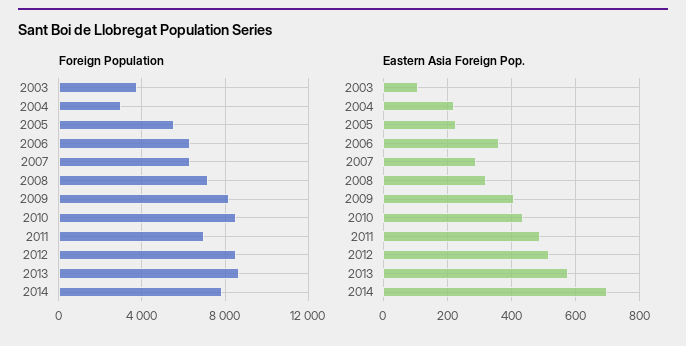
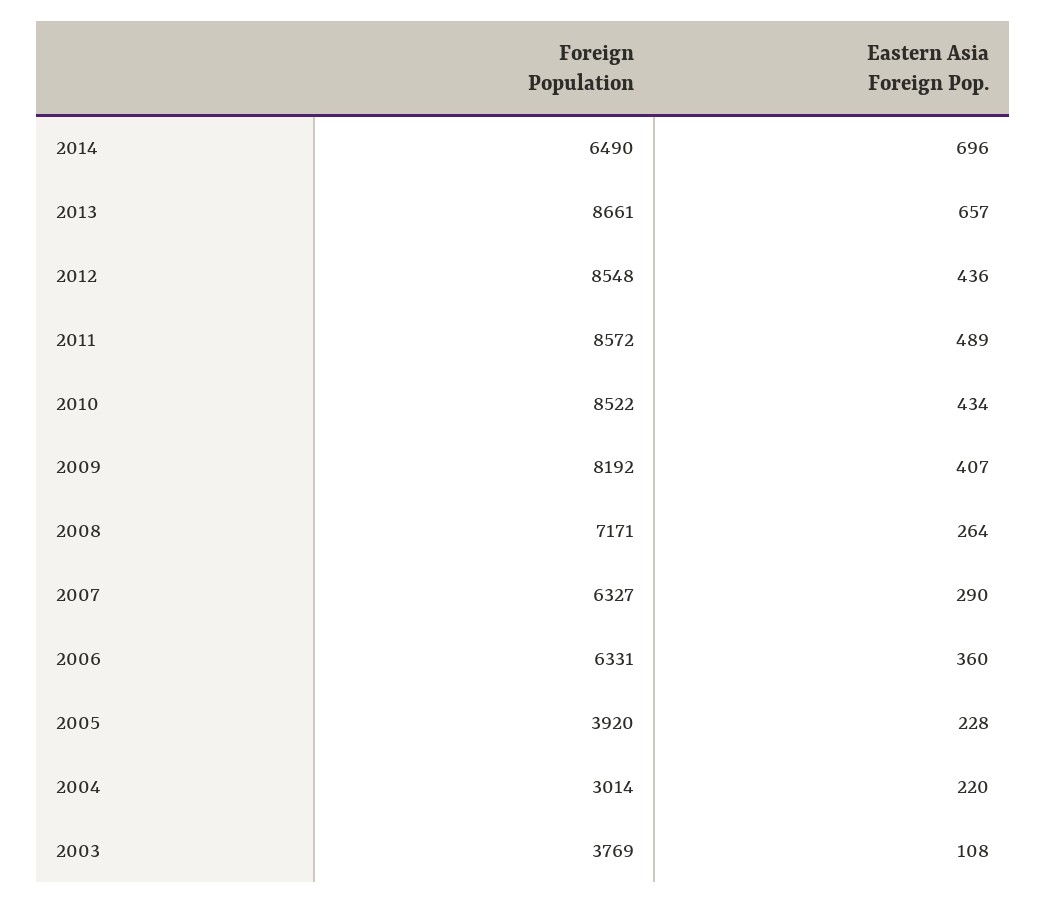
Foreign Population, 2005: 5500 -> 3920
Foreign Population, 2011: 7000 -> 8572
Foreign Population, 2014: 8000 -> 6490
Eastern Asia Foreign Pop., 2008: 320 -> 264
Eastern Asia Foreign Pop., 2012: 520 -> 436
Eastern Asia Foreign Pop., 2013: 580 -> 657

